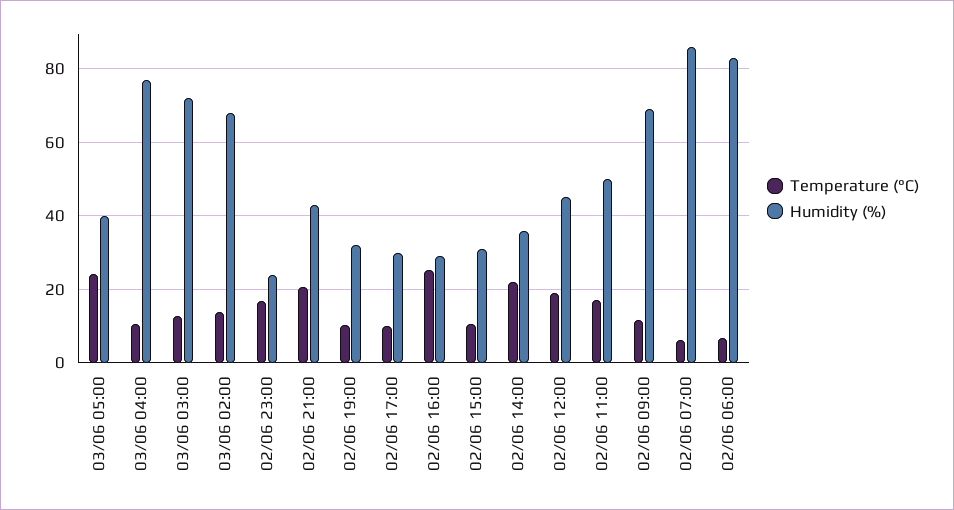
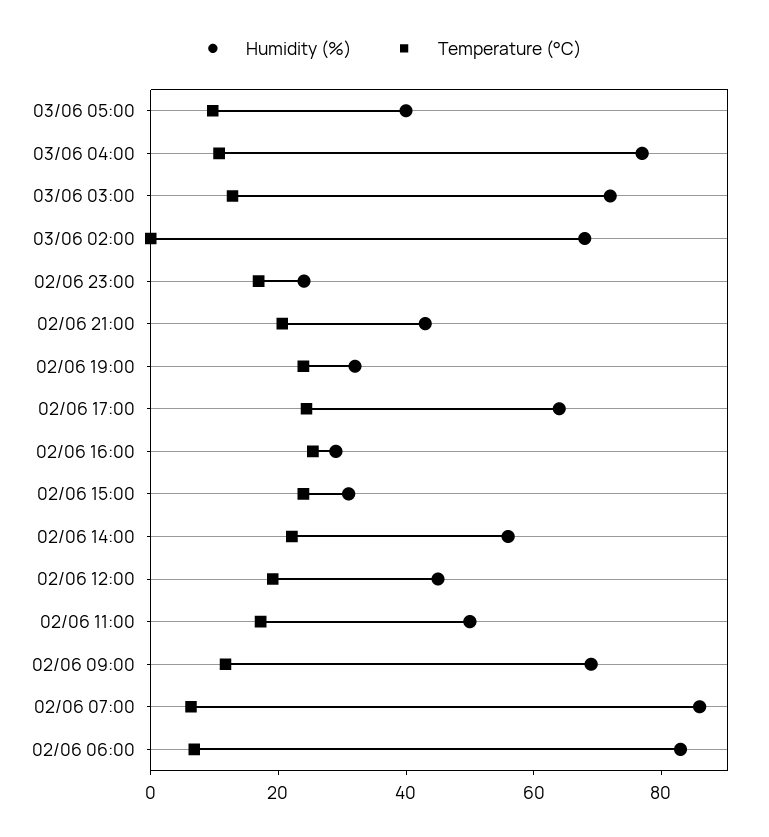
Temperature (°C), 03/06 05:00: 24 -> 10
Temperature (°C), 03/06 02:00: 14 -> 0
Temperature (°C), 02/06 19:00: 10 -> 25
Temperature (°C), 02/06 17:00: 10 -> 25
Humidity (%), 02/06 17:00: 30 -> 65
Temperature (°C), 02/06 15:00: 10 -> 25
Humidity (%), 02/06 14:00: 36 -> 55

